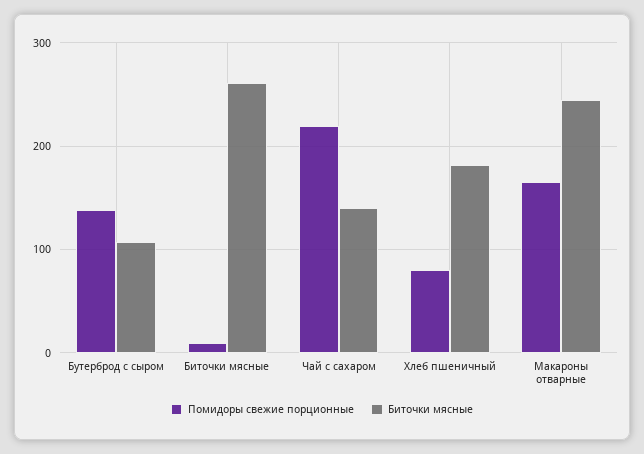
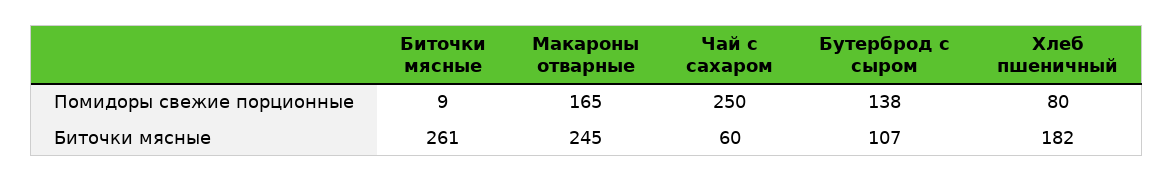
Помидоры свежие порционные, Чай с сахаром: 220 -> 250
Биточки мясные, Чай с сахаром: 140 -> 60

